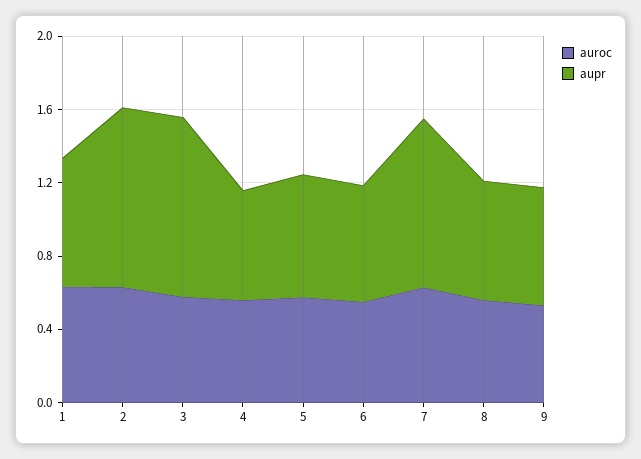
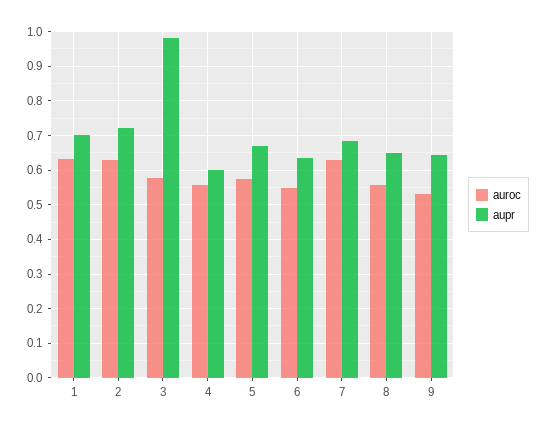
aupr, 2: 1 -> 0.72
aupr, 7: 0.9 -> 0.68

